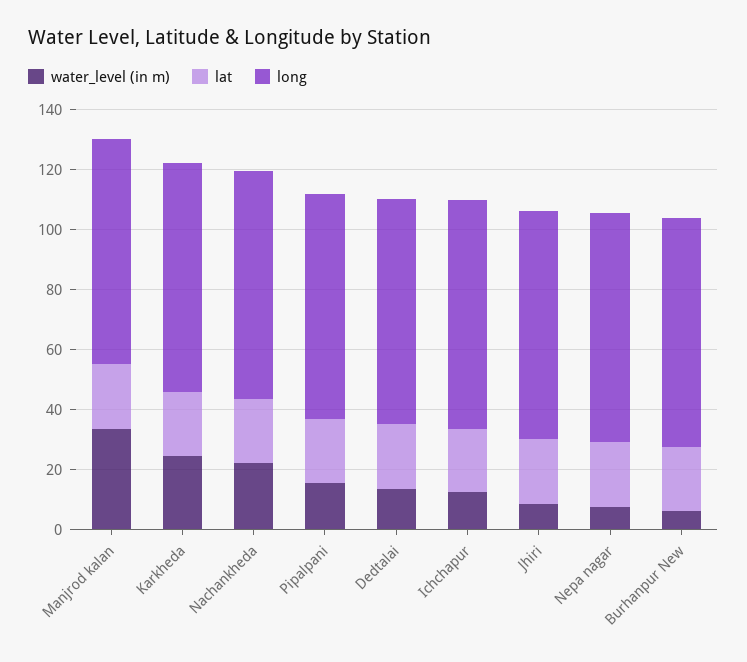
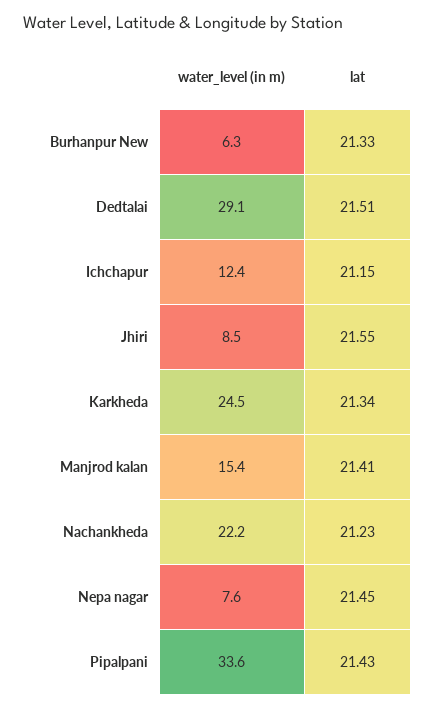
water_level (in m), Manjrod kalan: 35 -> 15.4
long, Manjrod kalan: 75 -> none
long, Karkheda: 75 -> none
long, Nachankheda: 75 -> none
water_level (in m), Pipalpani: 15 -> 33.6
long, Pipalpani: 75 -> none
water_level (in m), Dedtalai: 15 -> 29.1
long, Dedtalai: 75 -> none
long, Ichchapur: 75 -> none
long, Jhiri: 75 -> none
long, Nepa nagar: 75 -> none
long, Burhanpur New: 75 -> none

